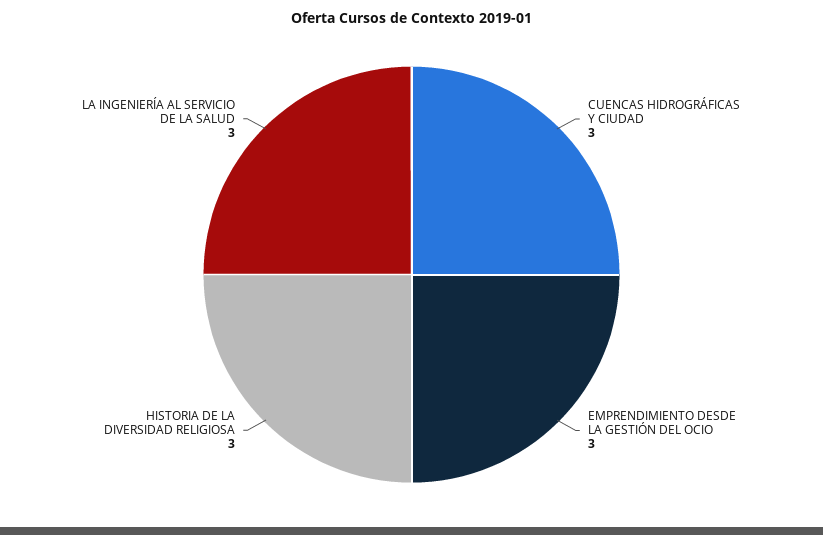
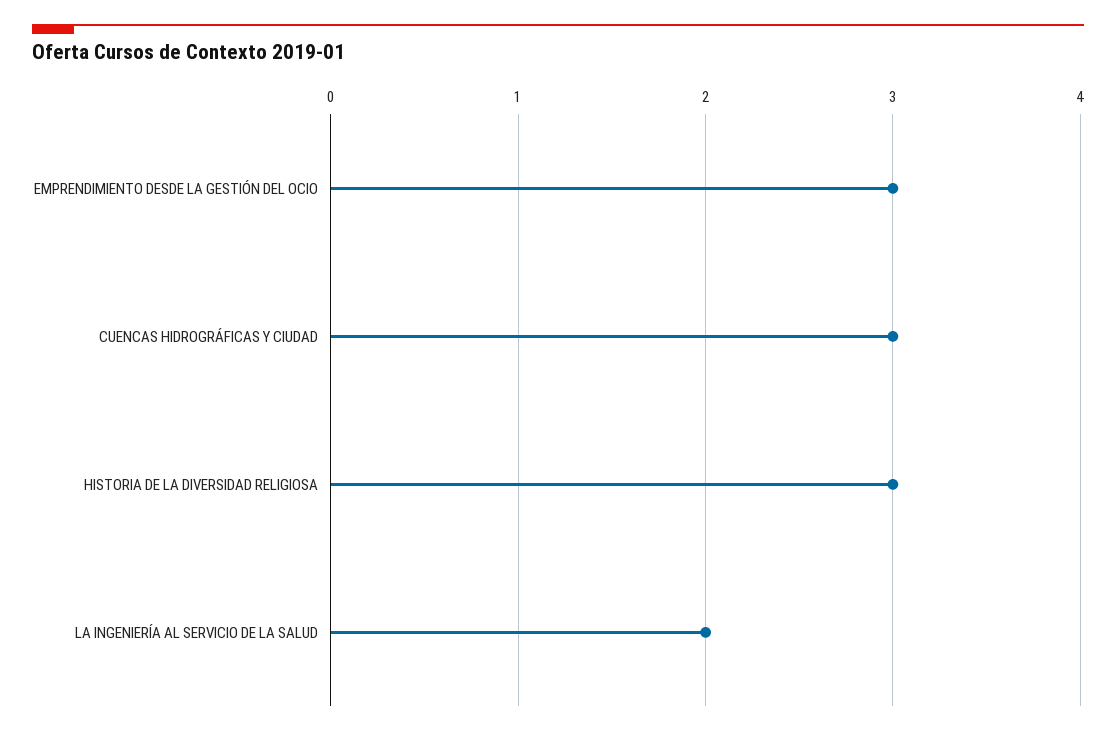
LA INGENIERÍA AL SERVICIO DE LA SALUD: 3 -> 2

